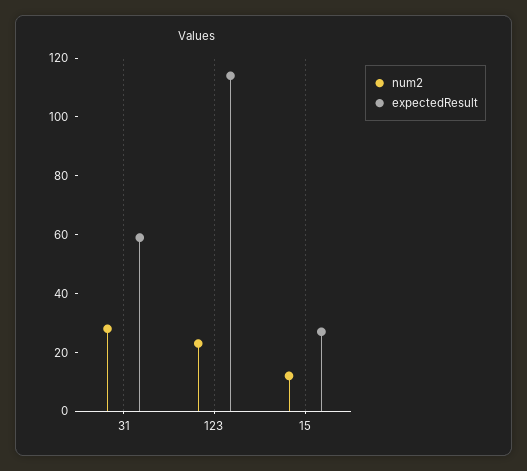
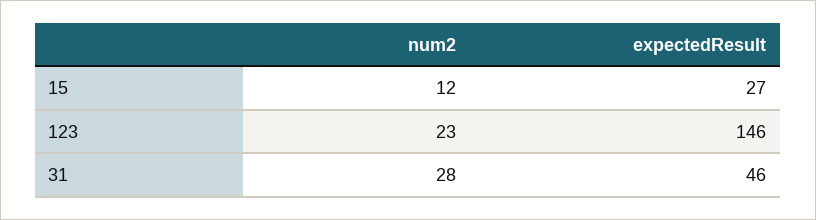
expectedResult, 31: 60 -> 46
expectedResult, 123: 115 -> 146

